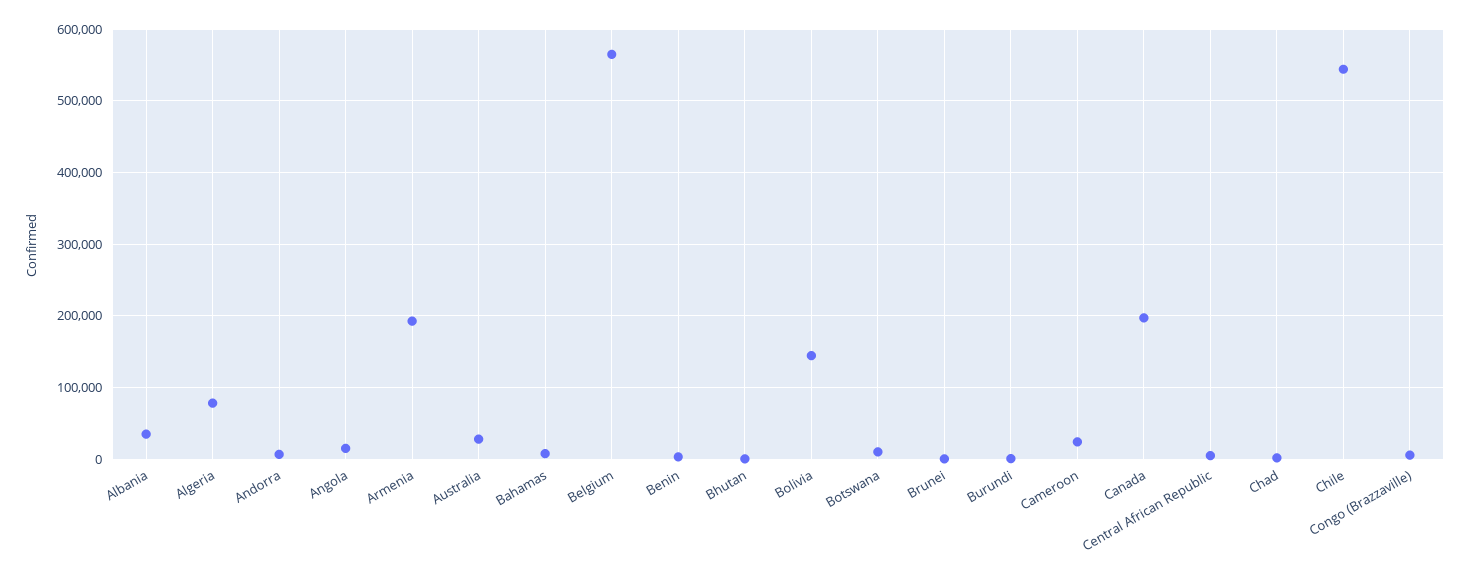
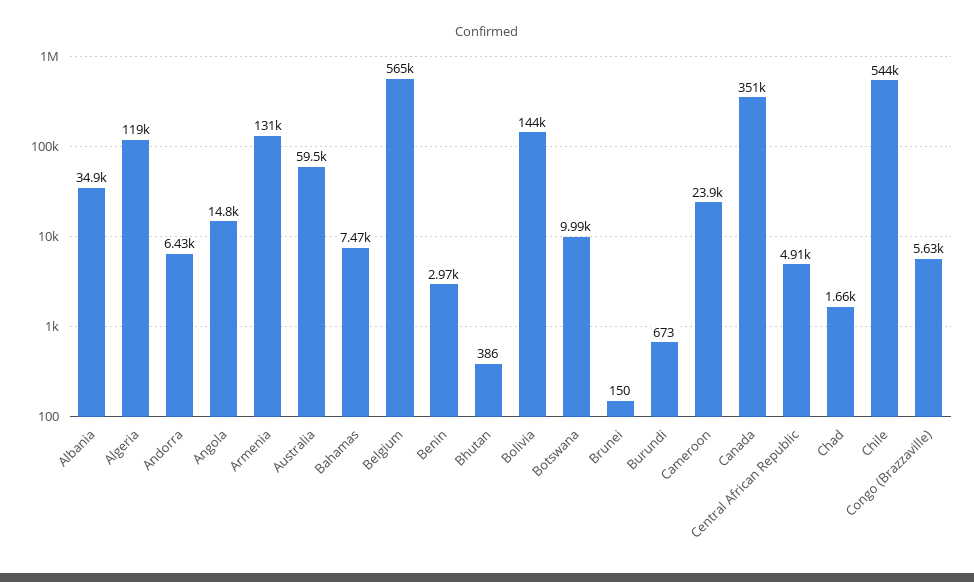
Algeria: 80000 -> 119000
Armenia: 190000 -> 131000
Australia: 30000 -> 59500
Canada: 200000 -> 351000

